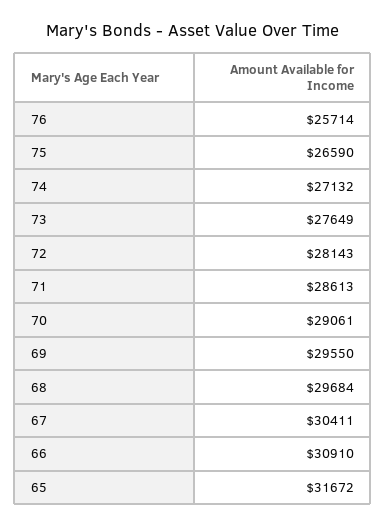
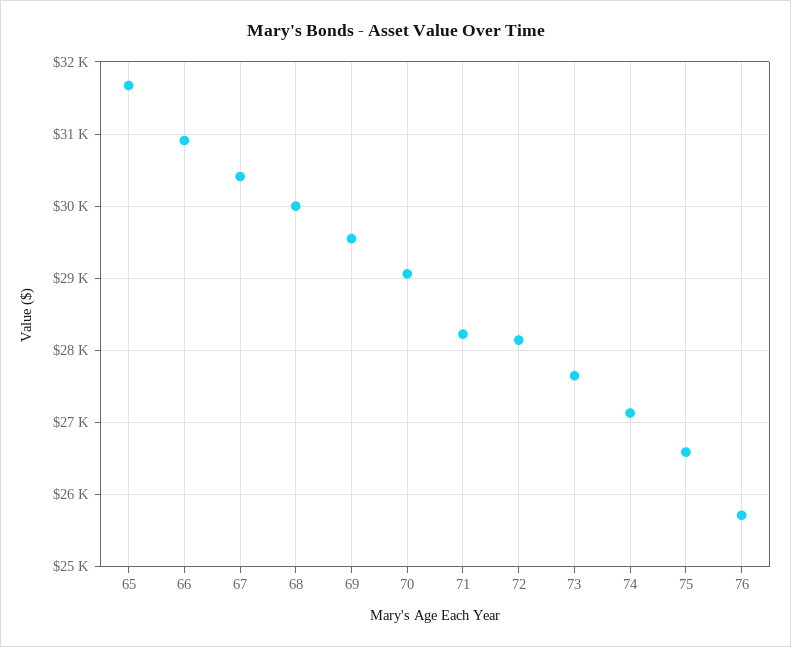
71: 28613 -> 28200
68: 29684 -> 30000

